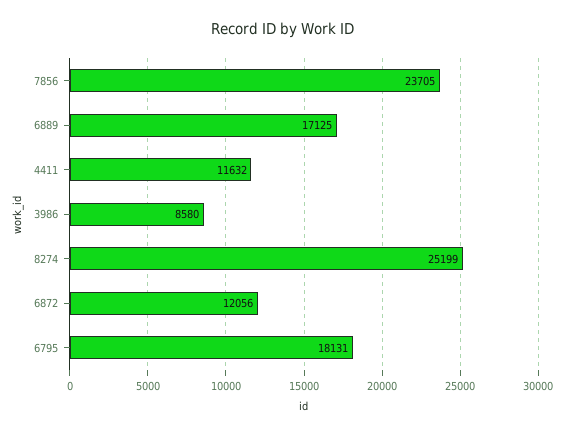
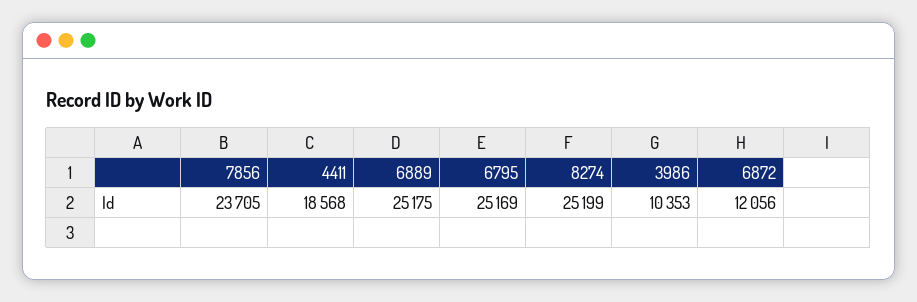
6889: 17125 -> 25175
4411: 11632 -> 18568
3986: 8580 -> 10353
6795: 18131 -> 25169

